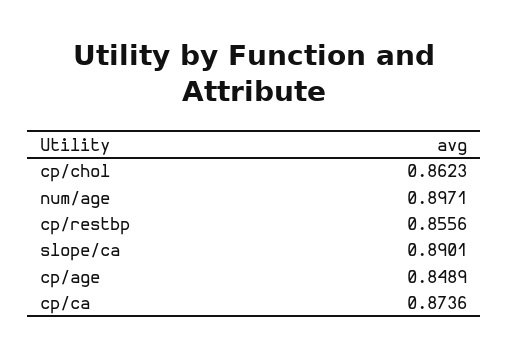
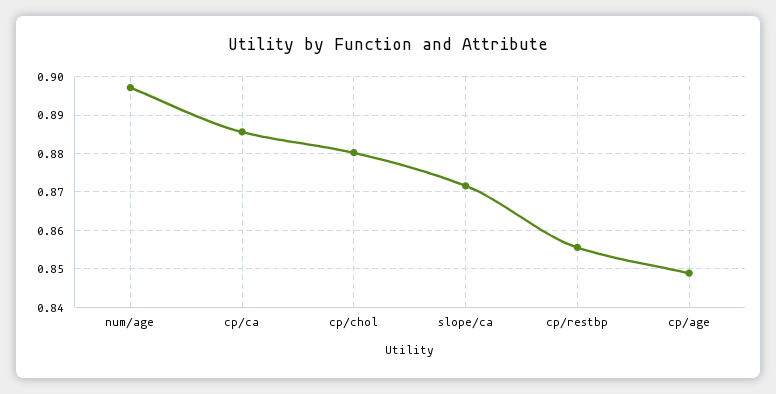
cp/chol: 0.8623 -> 0.88
slope/ca: 0.8901 -> 0.872
cp/ca: 0.8736 -> 0.886

